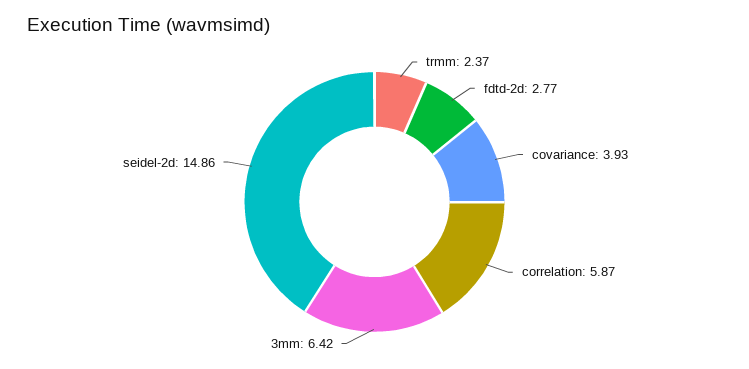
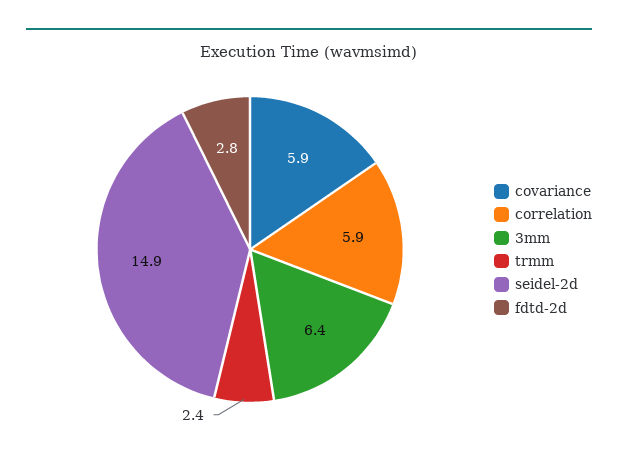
covariance: 3.93 -> 5.9

